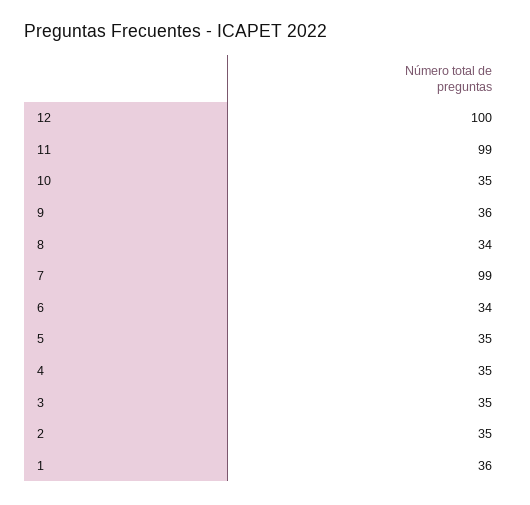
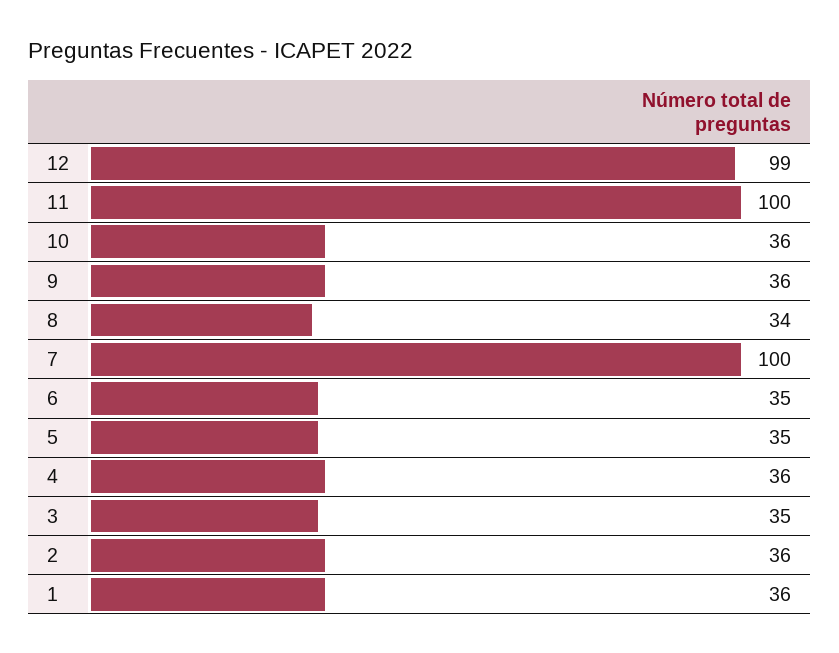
12: 100 -> 99
11: 99 -> 100
10: 35 -> 36
7: 99 -> 100
6: 34 -> 35
4: 35 -> 36
2: 35 -> 36

